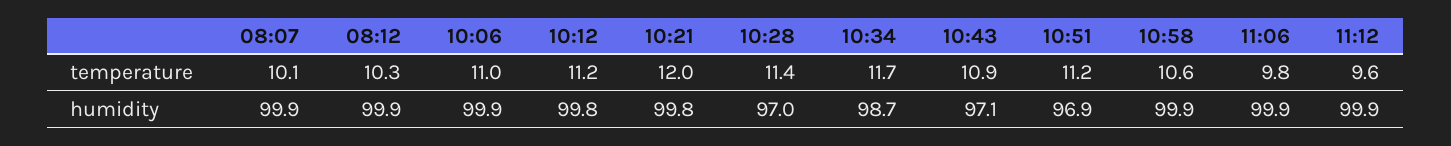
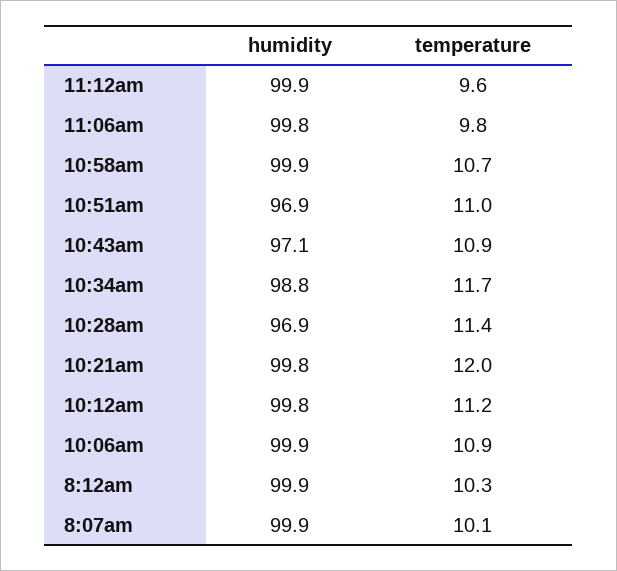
10:06, temperature: 11 -> 10.9
10:51, temperature: 11.2 -> 11
10:58, temperature: 10.6 -> 10.7
10:28, humidity: 97 -> 96.9
10:34, humidity: 98.7 -> 98.8
11:06, humidity: 99.9 -> 99.8

